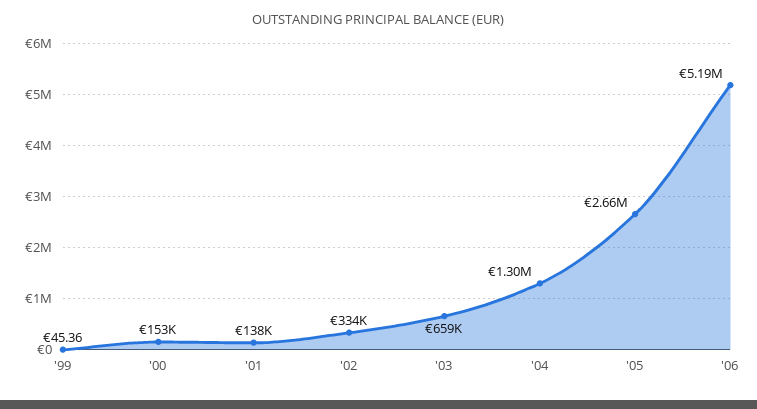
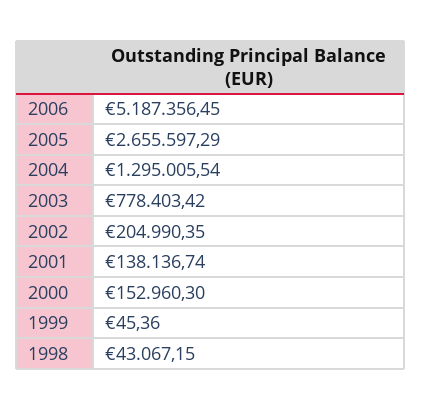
'02: 334000 -> 204990.35
'03: 659000 -> 778403.42
1998: none -> 43067.15

